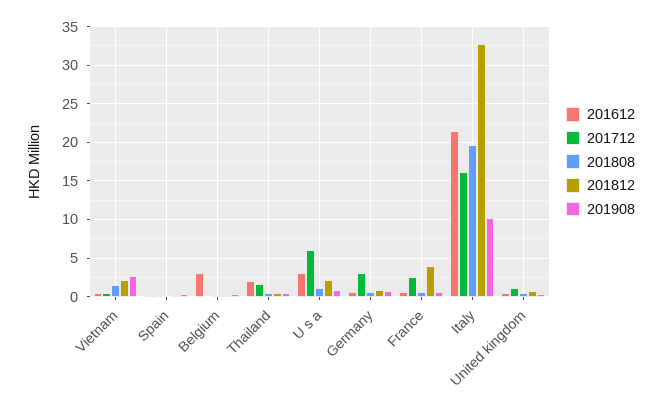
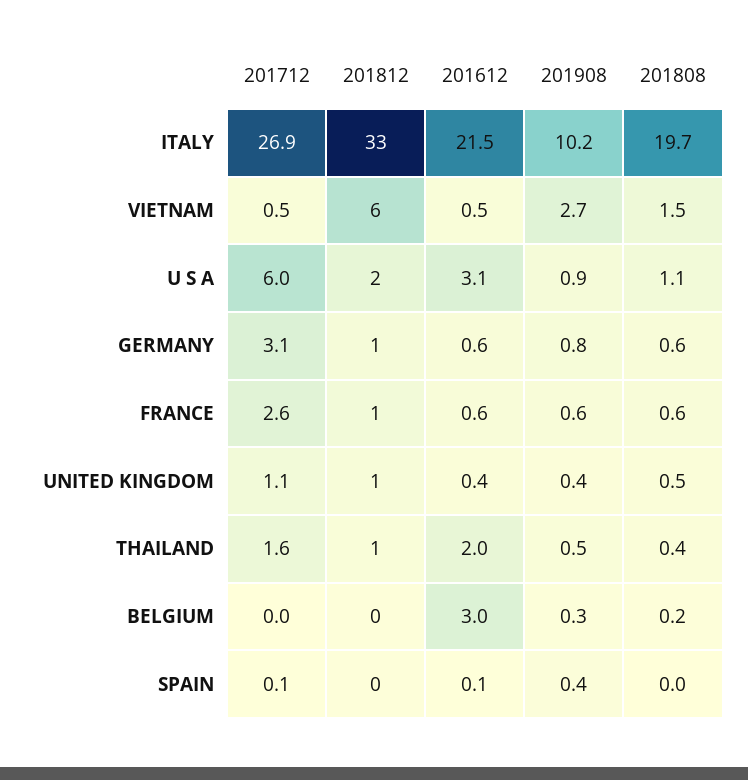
201812, Vietnam: 2 -> 6
201812, France: 4 -> 1
201712, Italy: 16 -> 26.9

